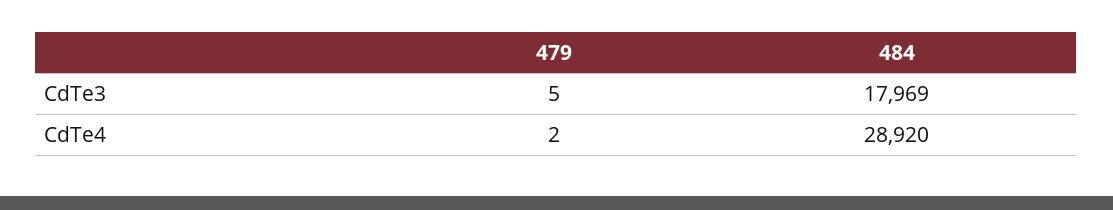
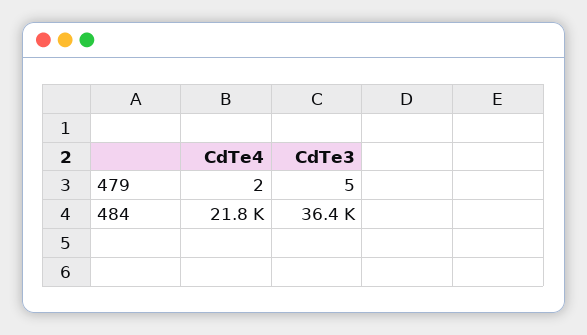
484, CdTe3: 17969 -> 36400
484, CdTe4: 28920 -> 21800

